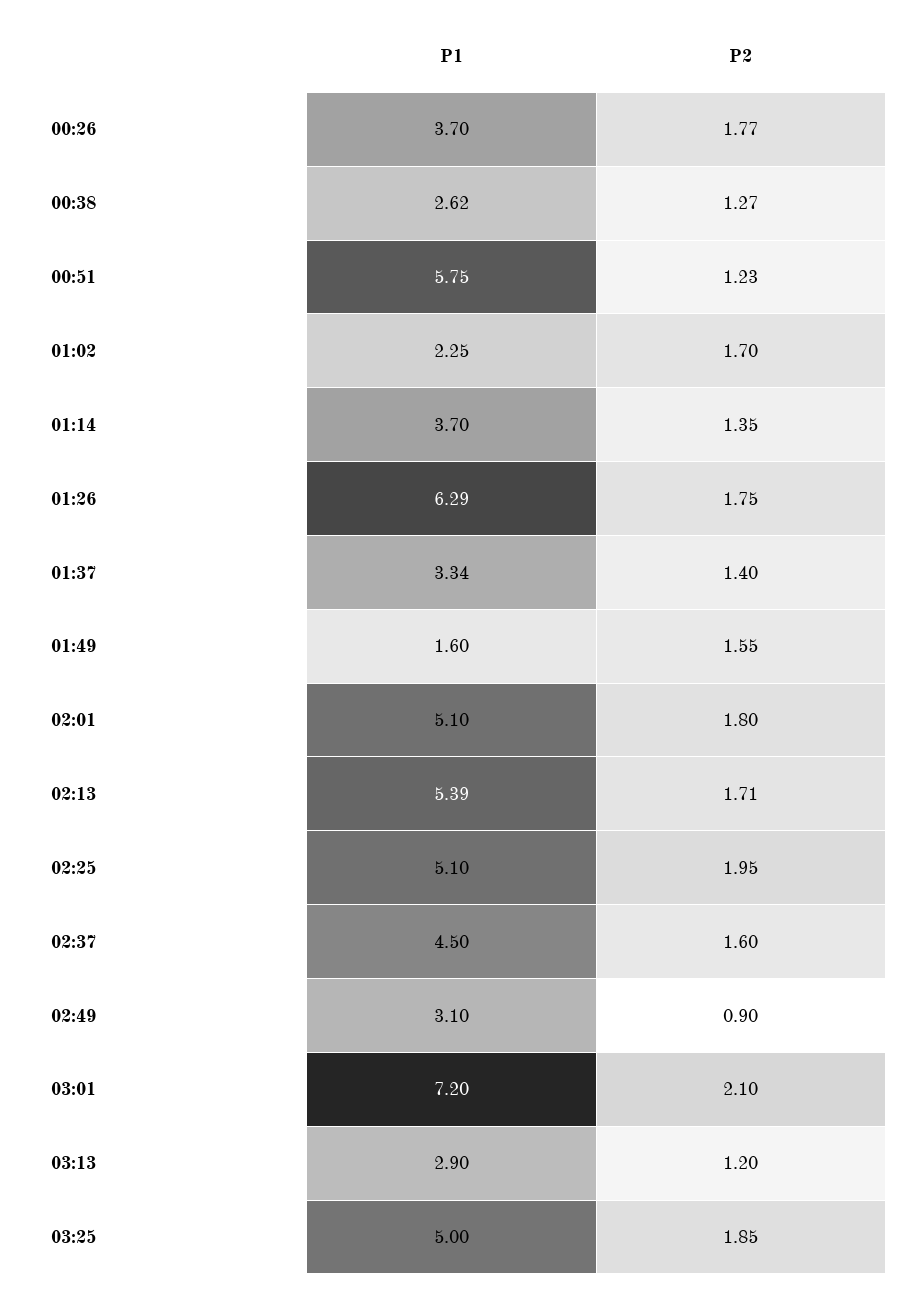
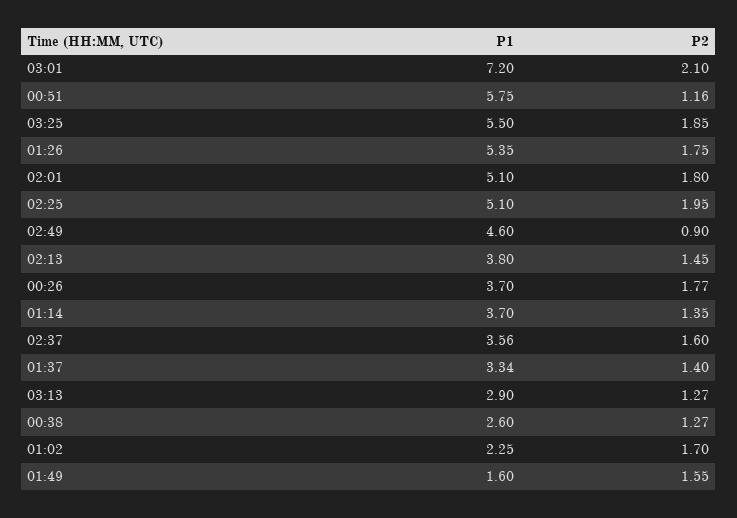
P1, 00:38: 2.62 -> 2.6
P2, 00:51: 1.23 -> 1.16
P1, 01:26: 6.29 -> 5.35
P1, 02:13: 5.39 -> 3.8
P2, 02:13: 1.71 -> 1.45
P1, 02:37: 4.5 -> 3.56
P1, 02:49: 3.1 -> 4.6
P2, 03:13: 1.2 -> 1.27
P1, 03:25: 5 -> 5.5

